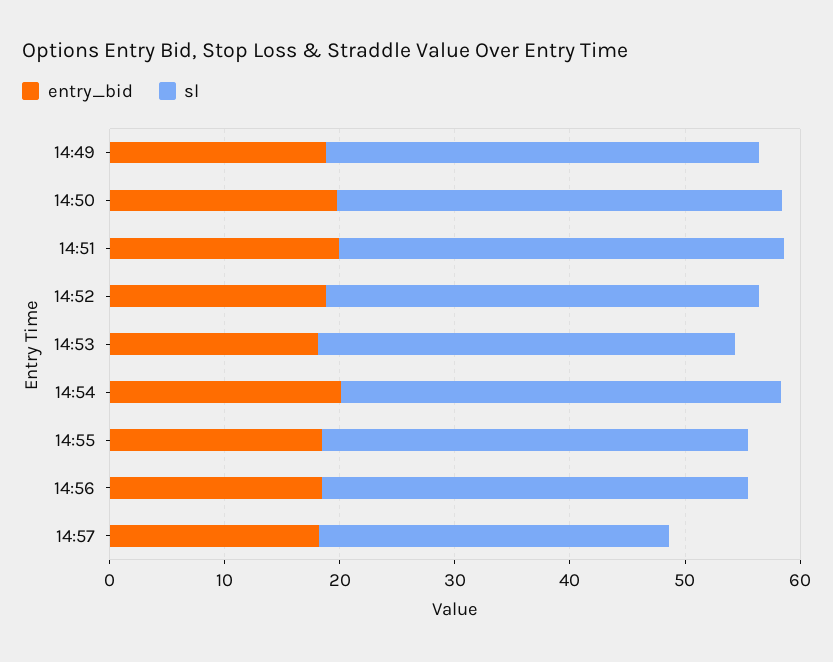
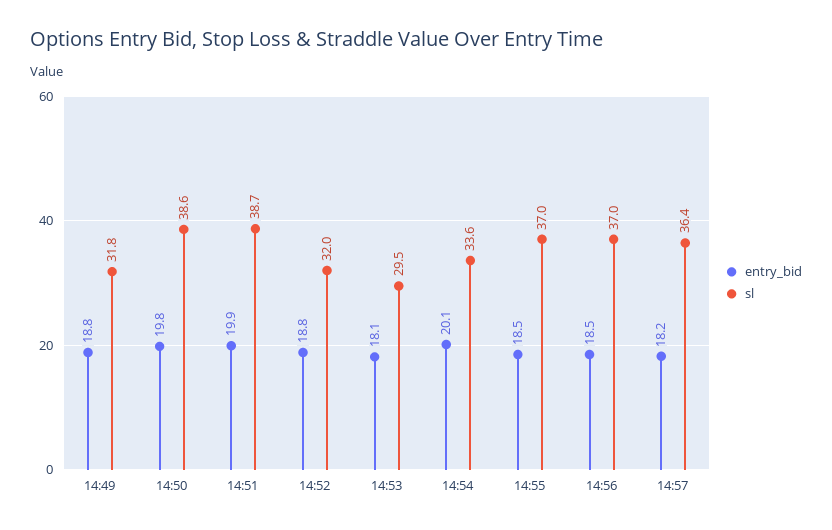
sl, 14:49: 38 -> 31.8
sl, 14:52: 38 -> 32
sl, 14:53: 36 -> 29.5
sl, 14:54: 38 -> 33.6
sl, 14:57: 30 -> 36.4

